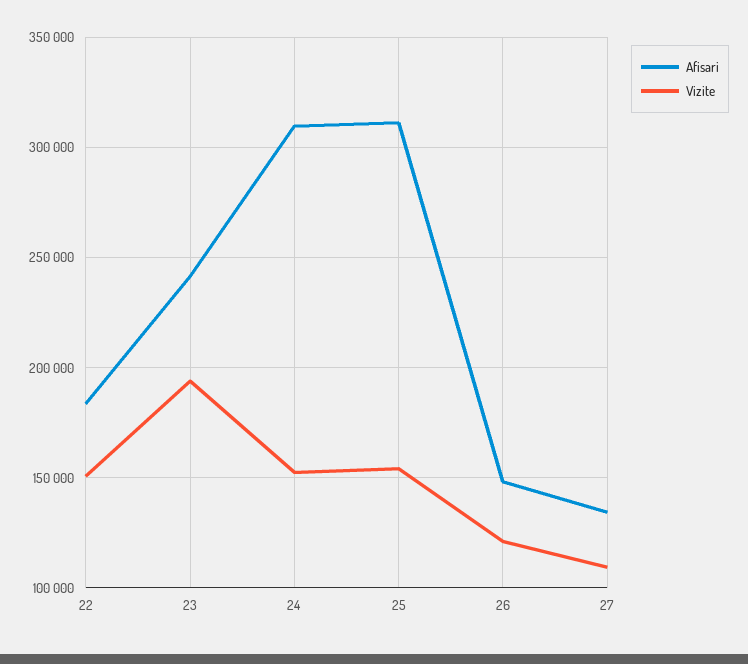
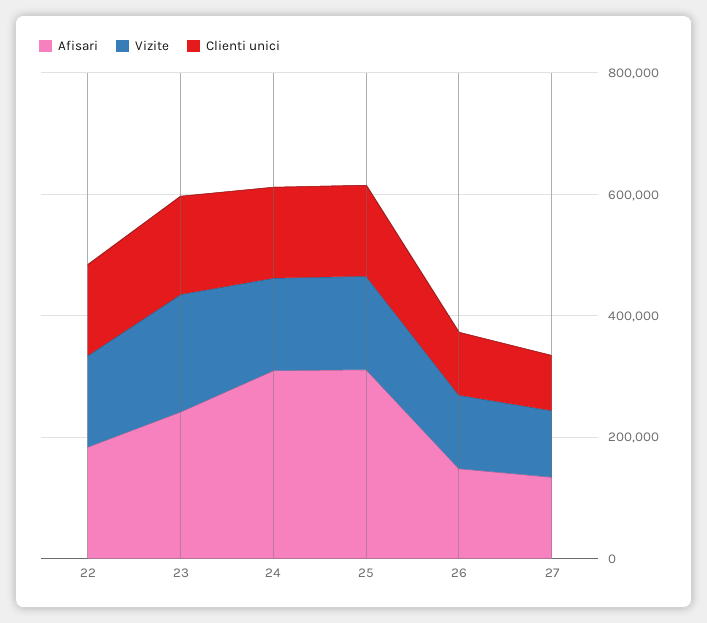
Clienti unici, 22: none -> 150000
Clienti unici, 23: none -> 150000
Clienti unici, 24: none -> 150000
Clienti unici, 25: none -> 150000
Clienti unici, 26: none -> 100000
Clienti unici, 27: none -> 100000

